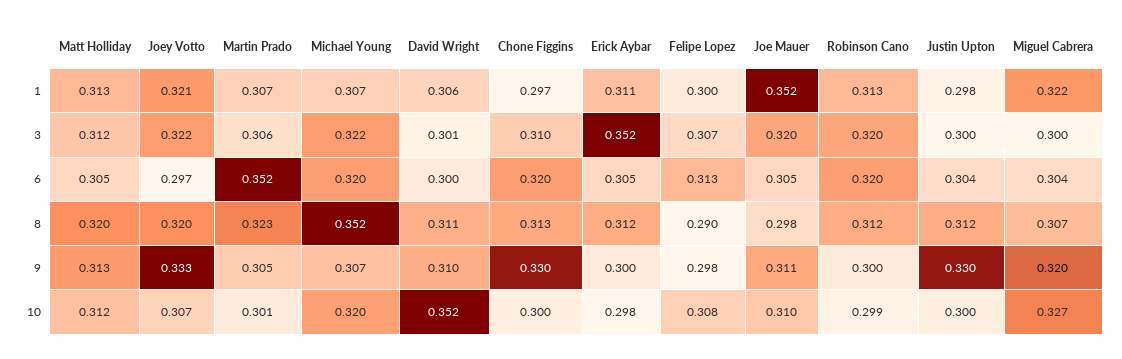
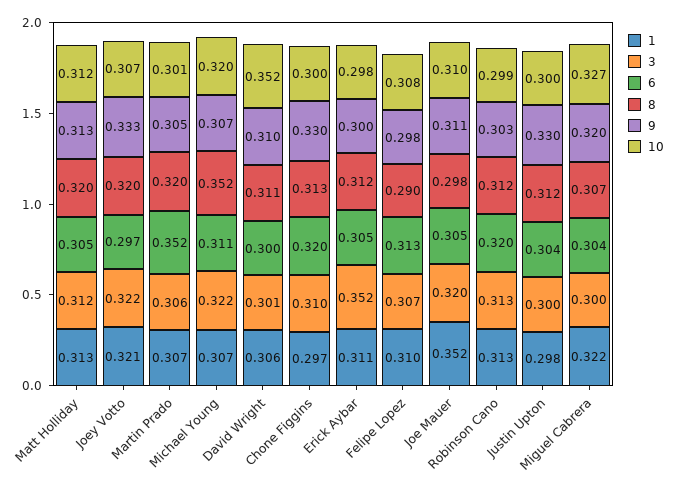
1, Felipe Lopez: 0.3 -> 0.31
3, Robinson Cano: 0.32 -> 0.313
6, Michael Young: 0.32 -> 0.311
8, Martin Prado: 0.323 -> 0.32
9, Robinson Cano: 0.3 -> 0.303

